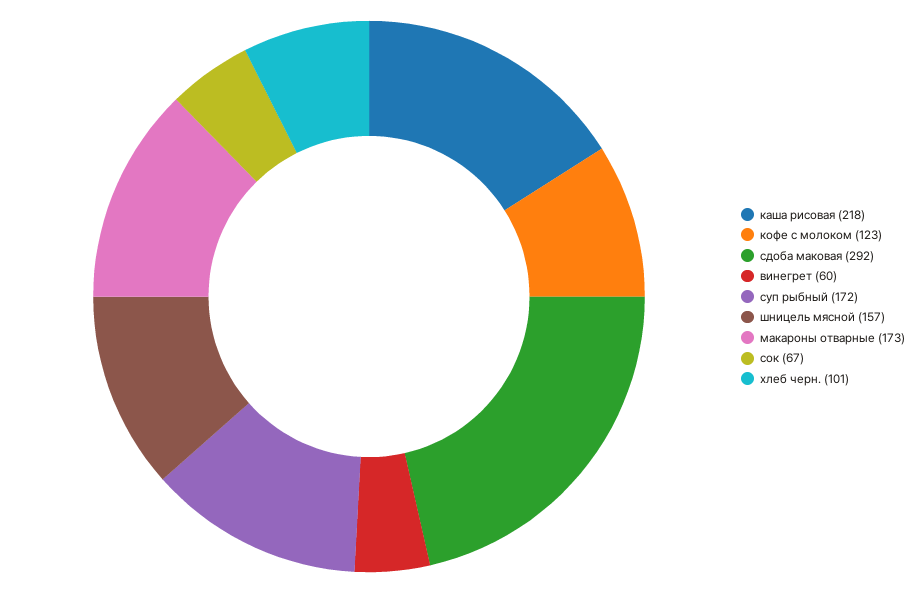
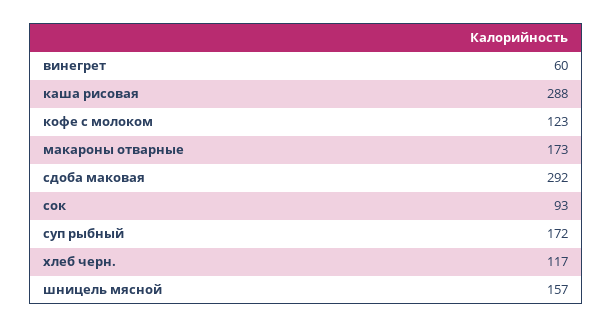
каша рисовая: 218 -> 288
сок: 67 -> 93
хлеб черн.: 101 -> 117

